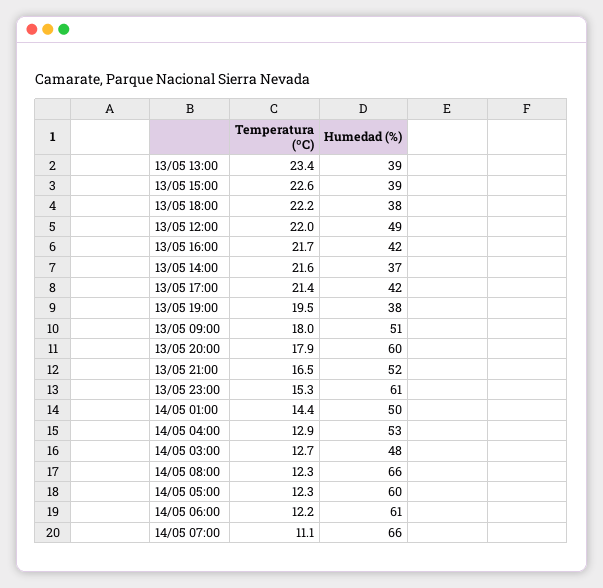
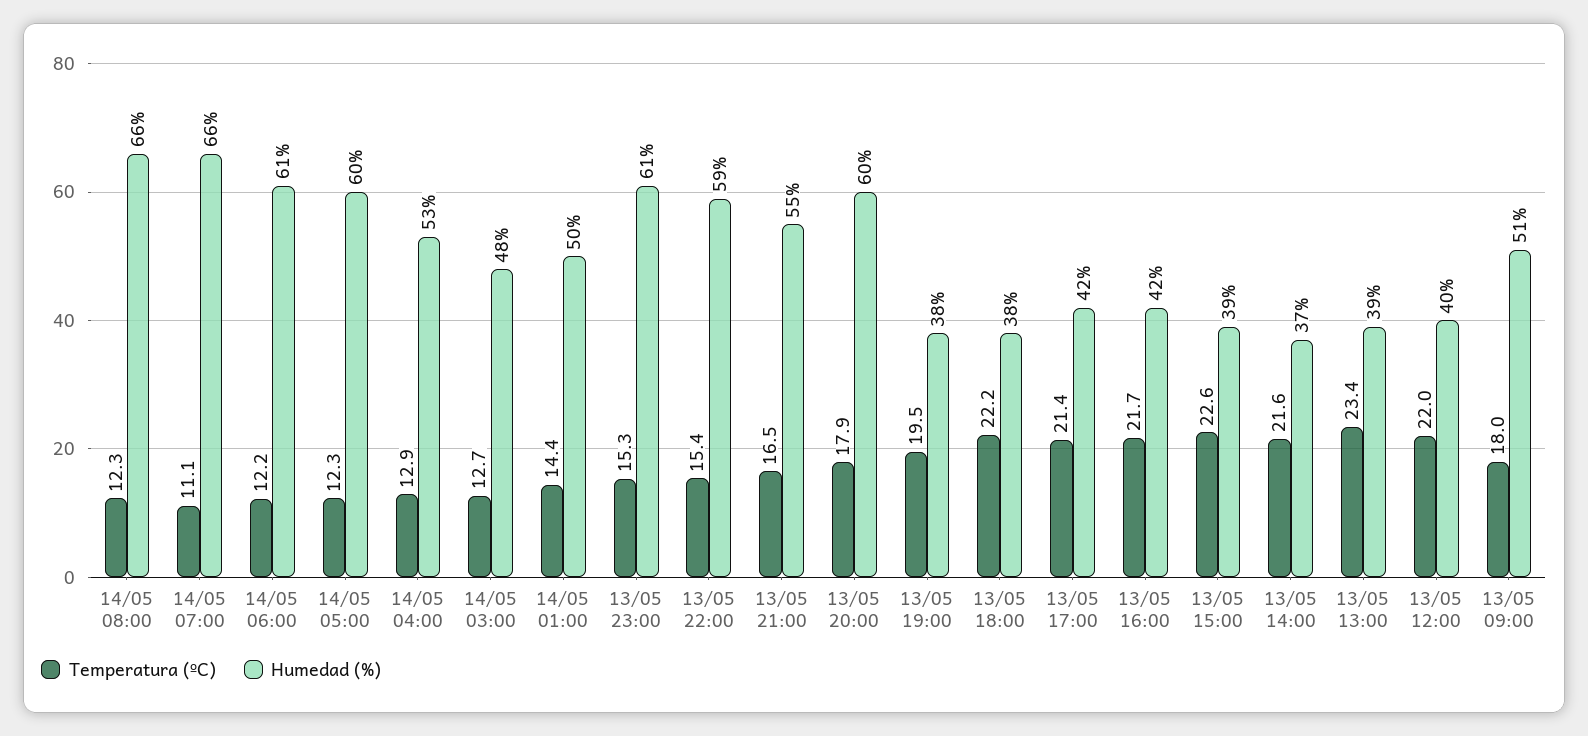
Humedad (%), 13/05 12:00: 49 -> 40
Humedad (%), 13/05 21:00: 52 -> 55
Temperatura (ºC), 13/05 22:00: none -> 15.4
Humedad (%), 13/05 22:00: none -> 59

